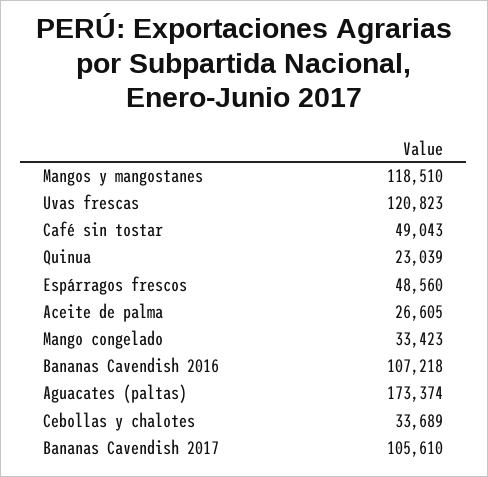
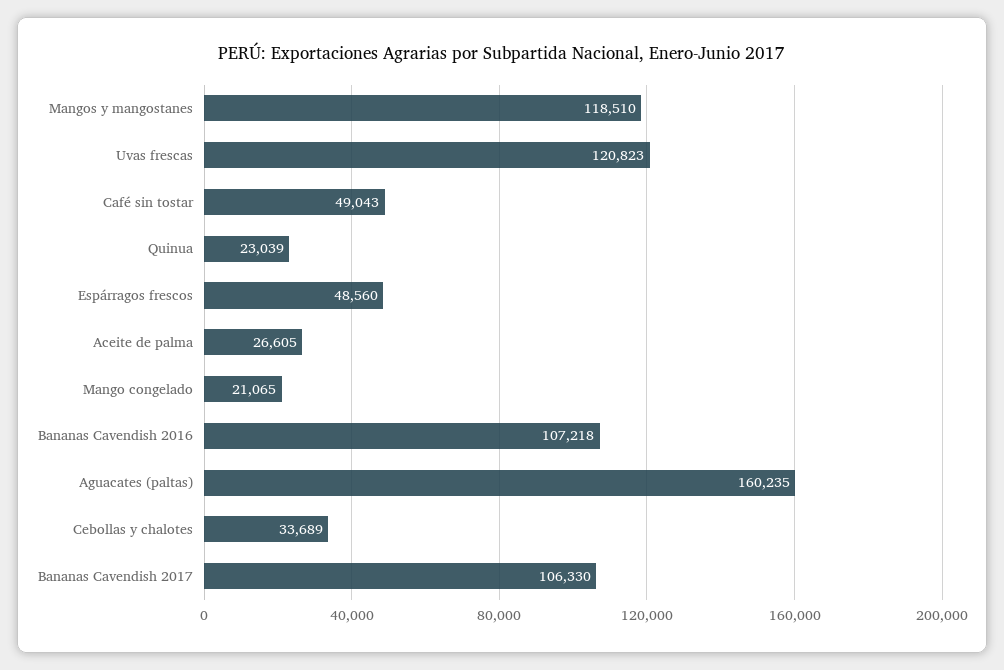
Mango congelado: 33423 -> 21065
Aguacates (paltas): 173374 -> 160235
Bananas Cavendish 2017: 105610 -> 106330

